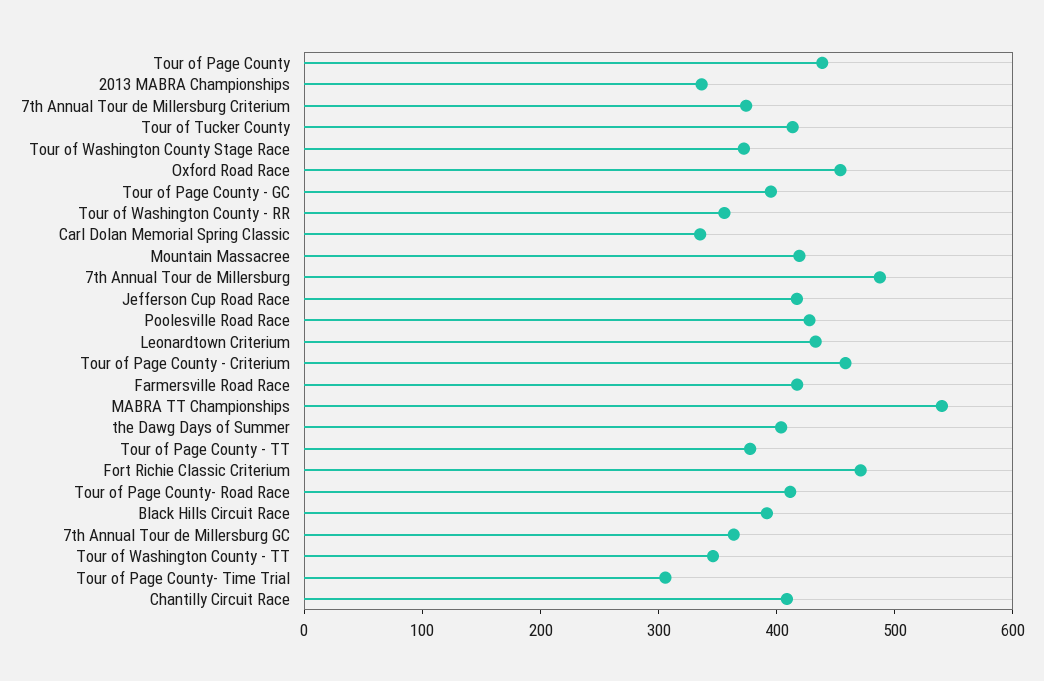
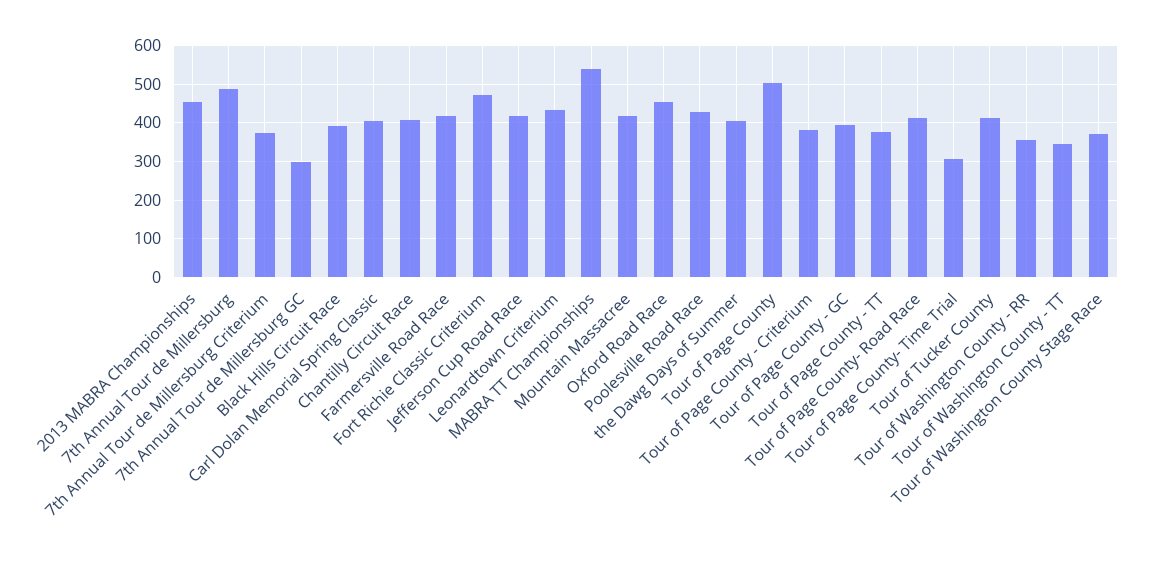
Tour of Page County: 440 -> 500
2013 MABRA Championships: 340 -> 460
Carl Dolan Memorial Spring Classic: 340 -> 400
Tour of Page County - Criterium: 460 -> 380
7th Annual Tour de Millersburg GC: 360 -> 300

